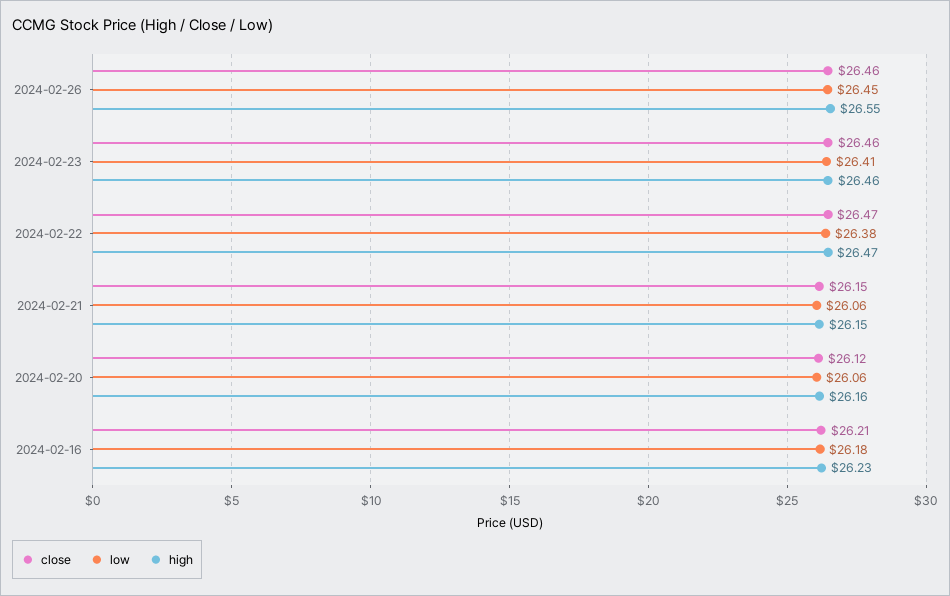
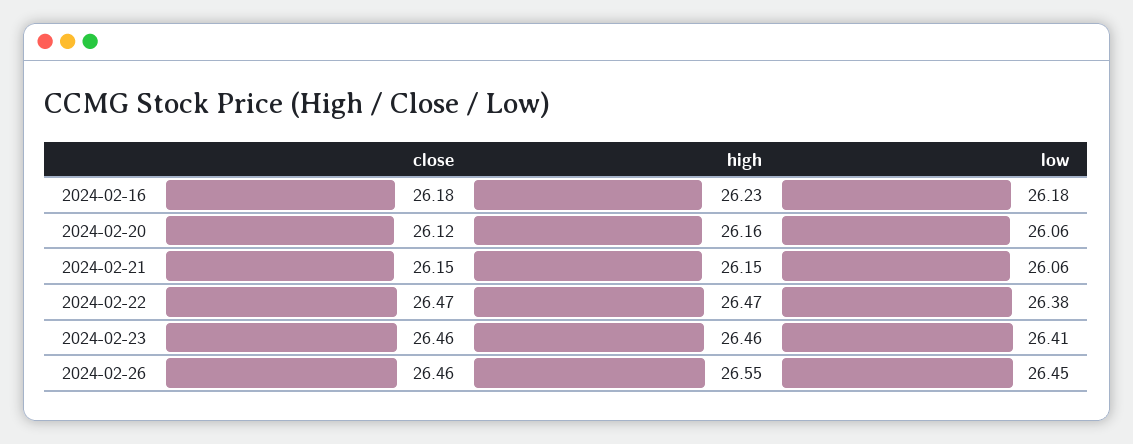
close, 2024-02-16: 26.21 -> 26.18

